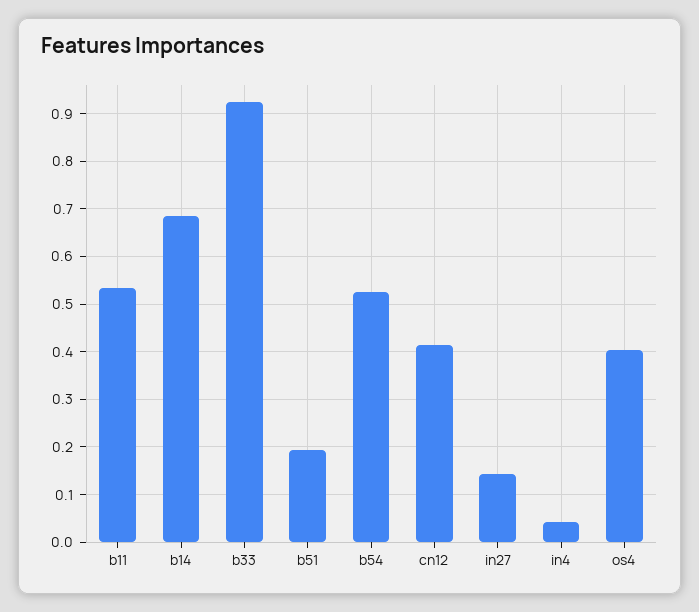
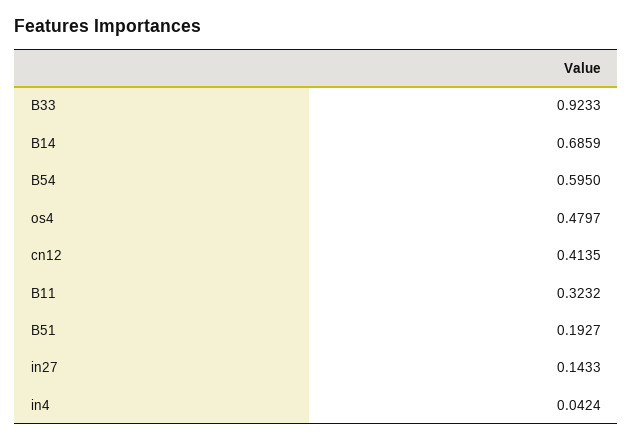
b11: 0.54 -> 0.3232
b54: 0.52 -> 0.595
os4: 0.4 -> 0.4797

